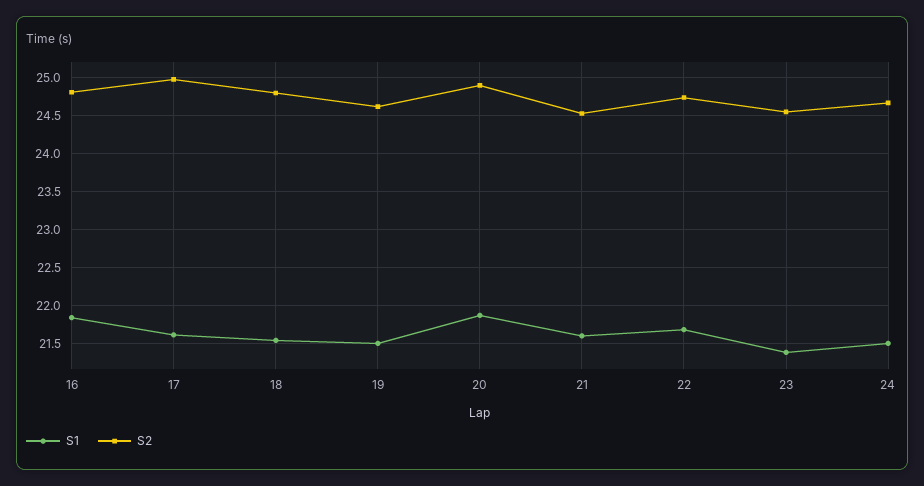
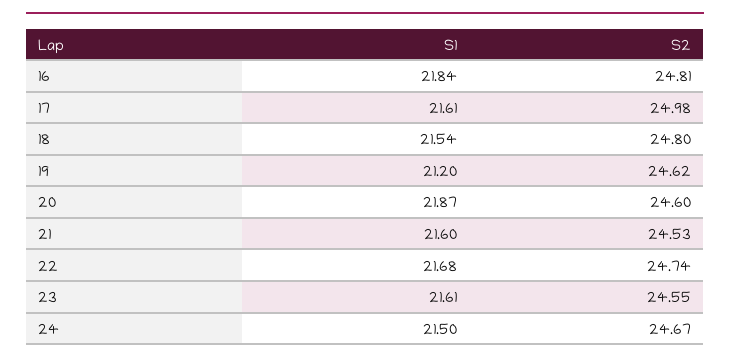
S1, 19: 21.5 -> 21.2
S2, 20: 24.9 -> 24.6
S1, 23: 21.4 -> 21.61

